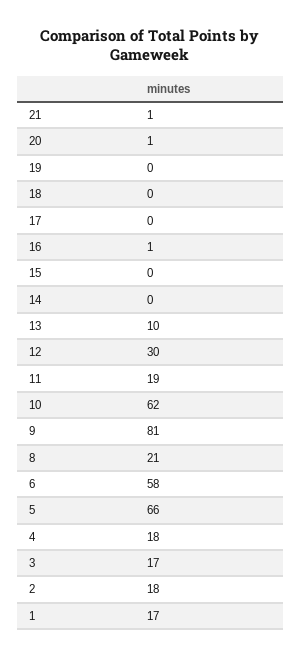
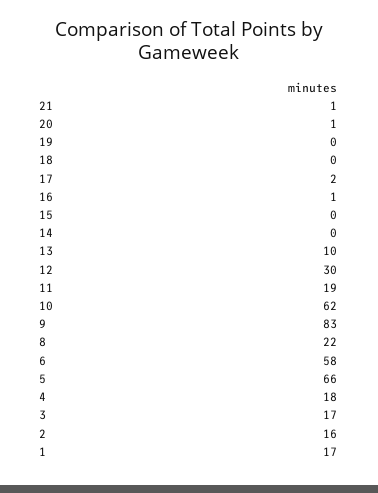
17: 0 -> 2
9: 81 -> 83
8: 21 -> 22
2: 18 -> 16

